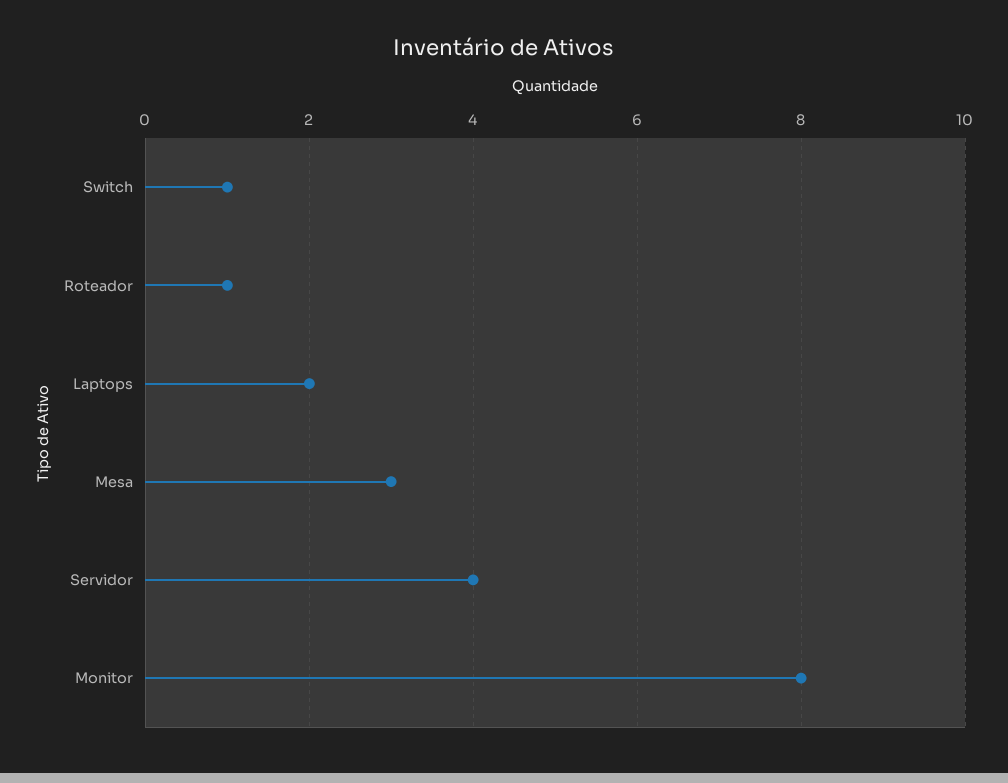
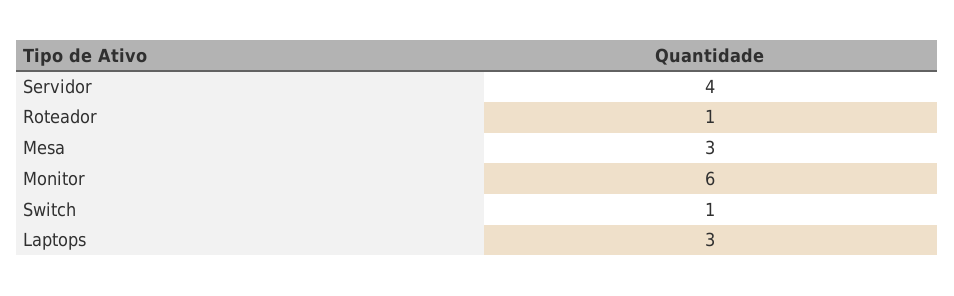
Laptops: 2 -> 3
Monitor: 8 -> 6

